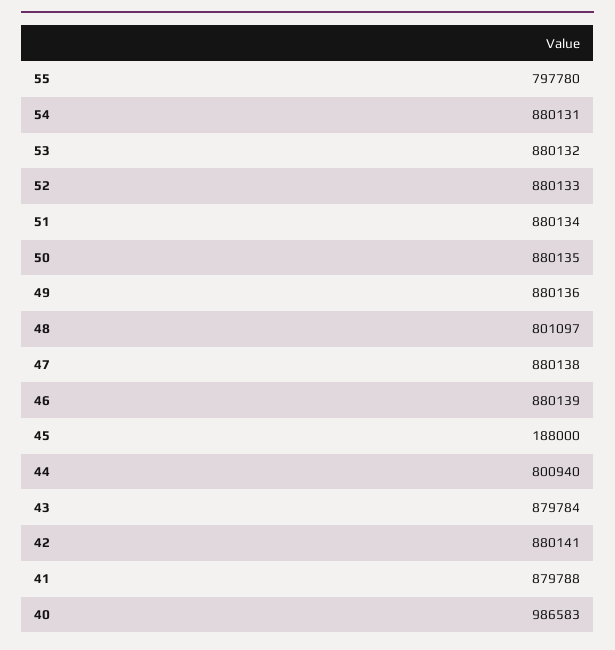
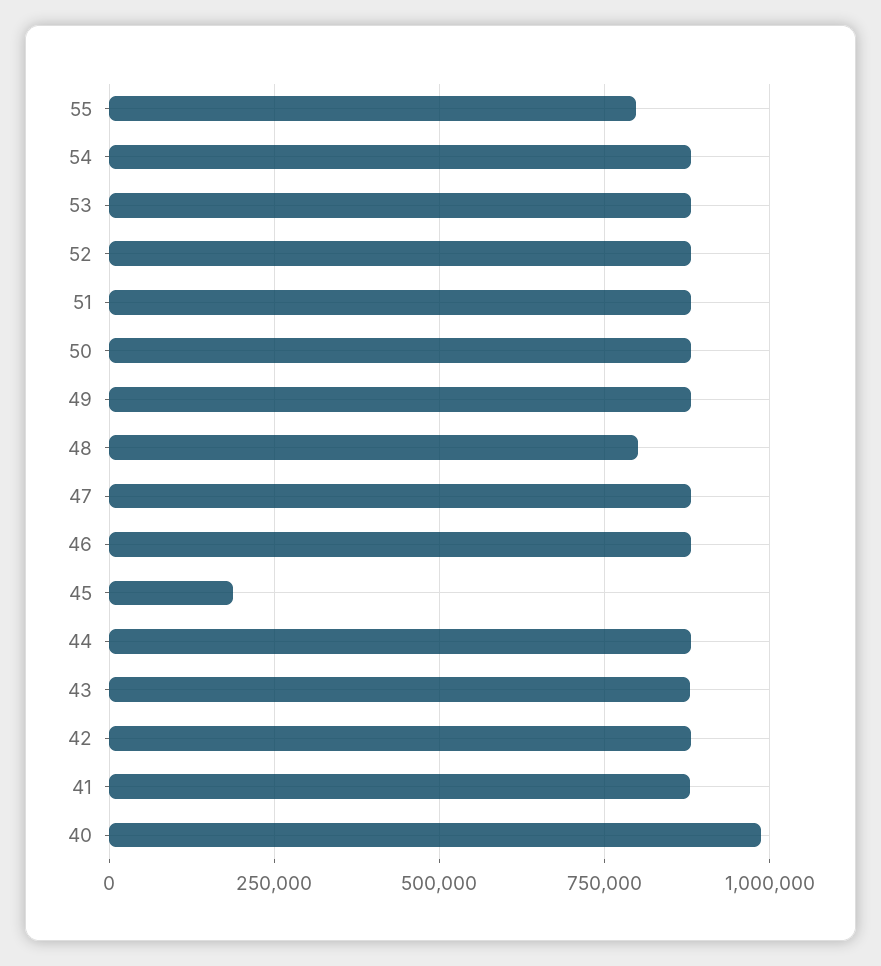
44: 800940 -> 875000

